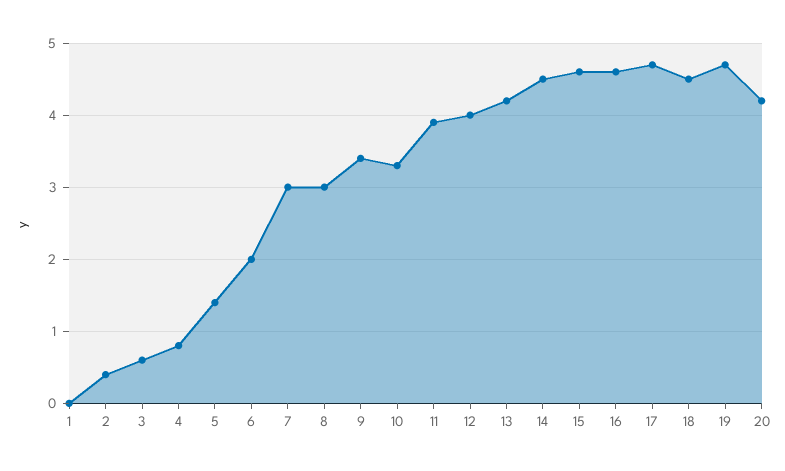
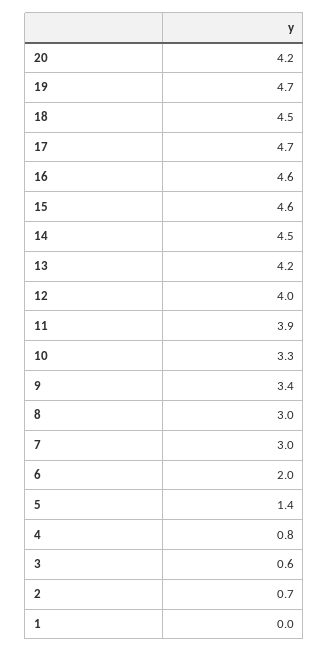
2: 0.4 -> 0.7

